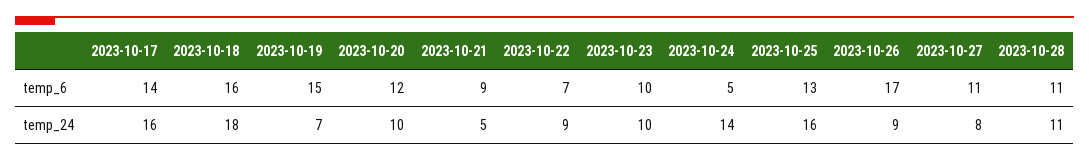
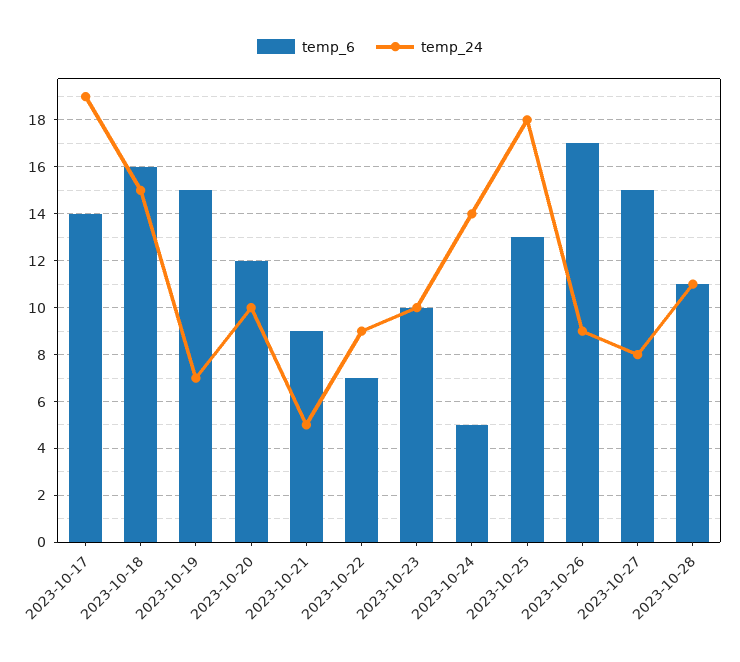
temp_6, 2023-10-27: 11 -> 15
temp_24, 2023-10-17: 16 -> 19
temp_24, 2023-10-18: 18 -> 15
temp_24, 2023-10-25: 16 -> 18

